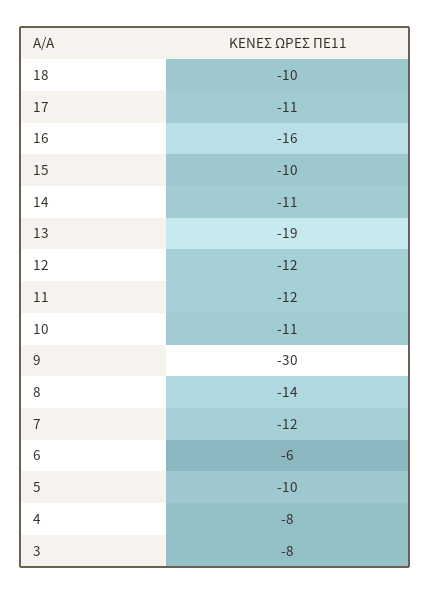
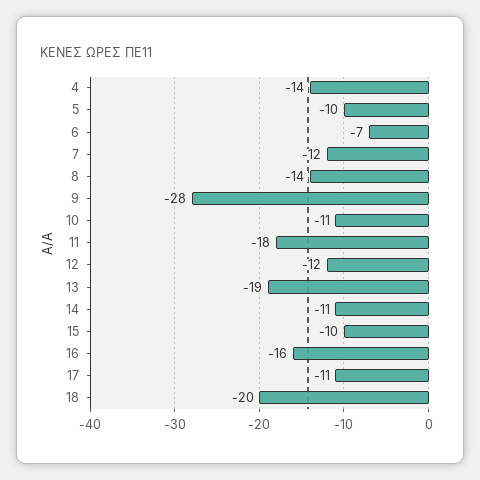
18: -10 -> -20
11: -12 -> -18
9: -30 -> -28
6: -6 -> -7
4: -8 -> -14
3: -8 -> none

